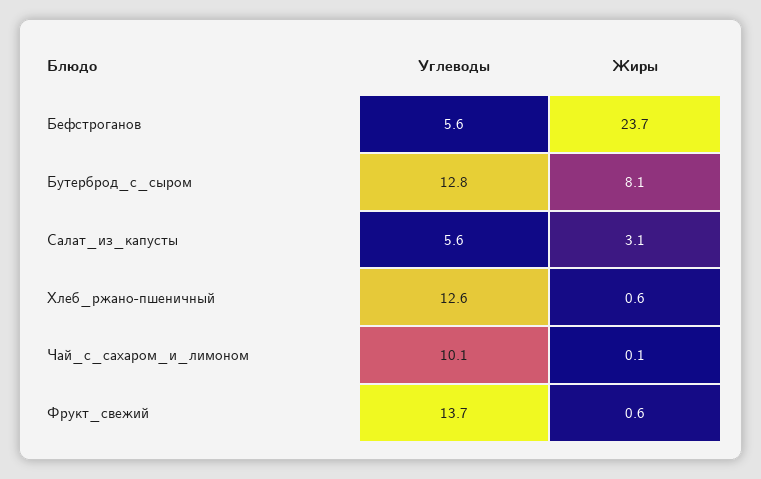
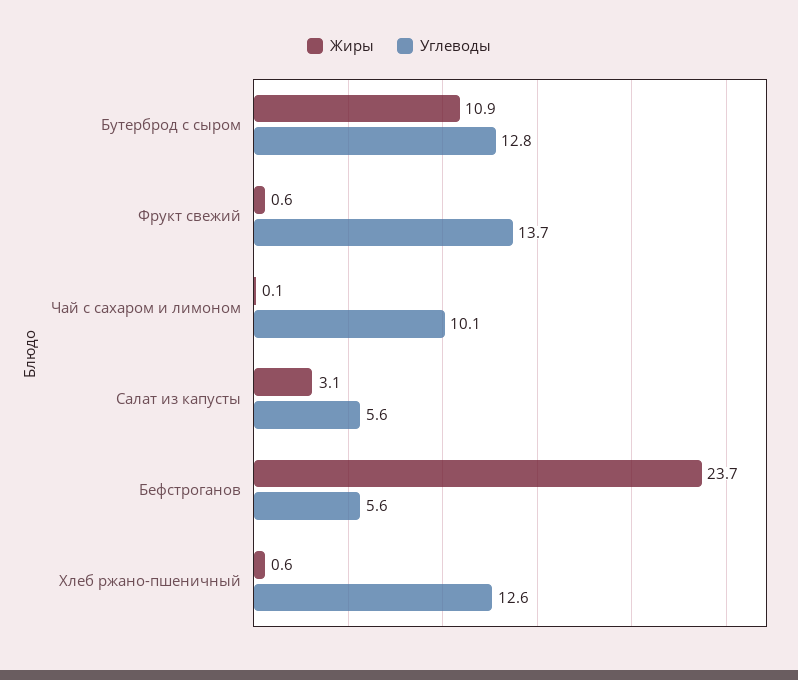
Жиры, Бутерброд_с_сыром: 8.1 -> 10.9

